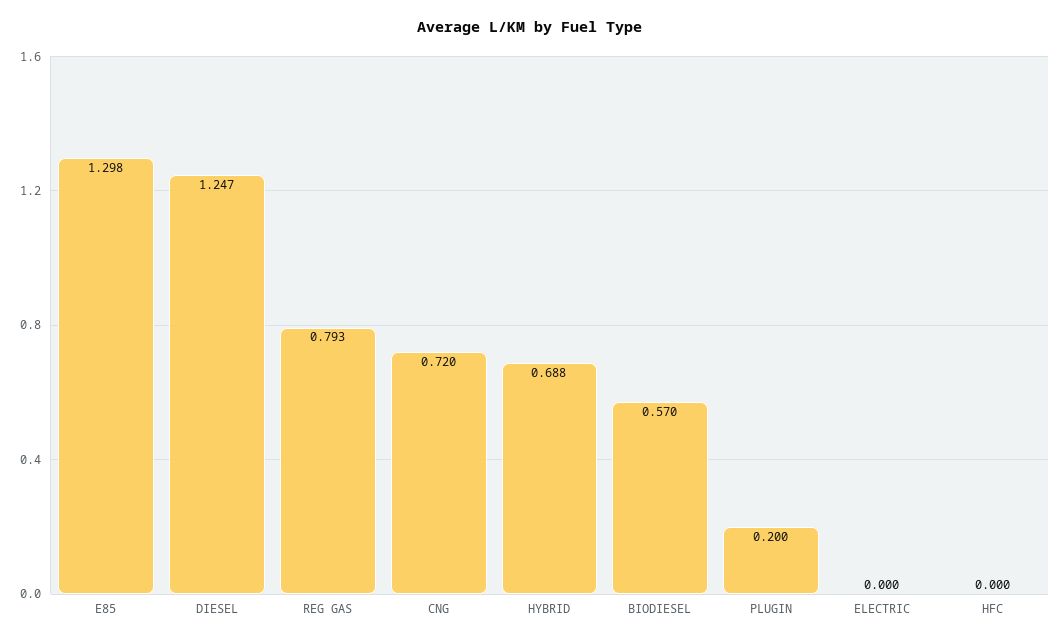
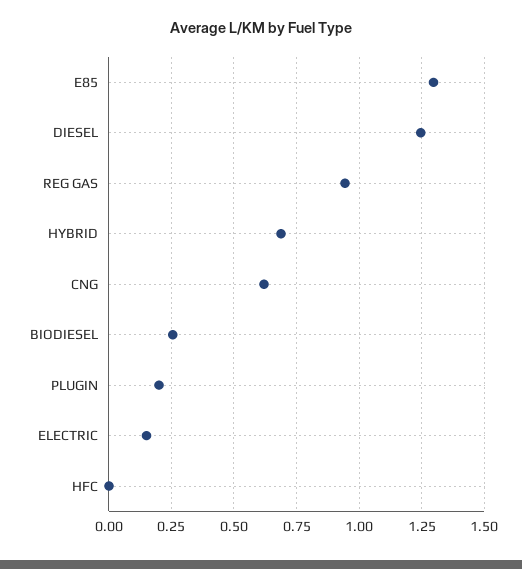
REG GAS: 0.793 -> 0.95
CNG: 0.72 -> 0.625
BIODIESEL: 0.57 -> 0.25
ELECTRIC: 0 -> 0.15

